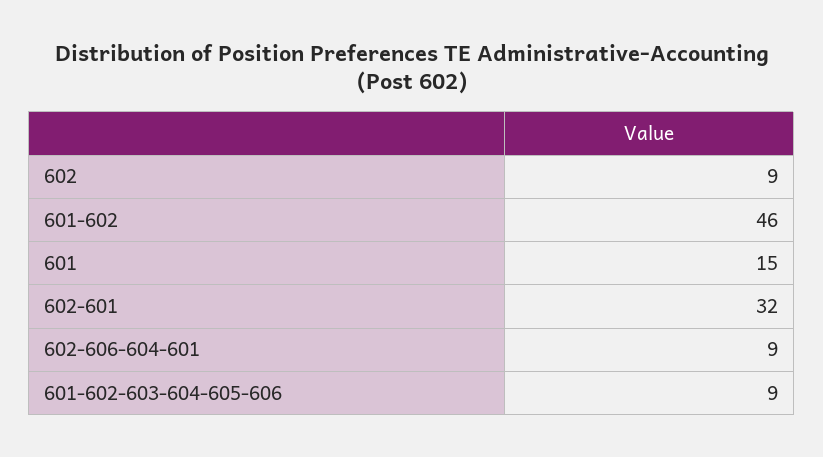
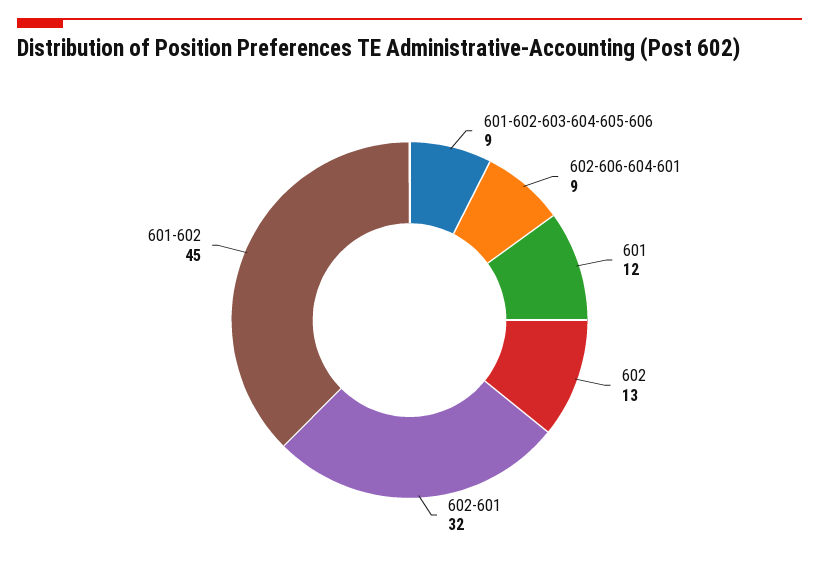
602: 9 -> 13
601-602: 46 -> 45
601: 15 -> 12

